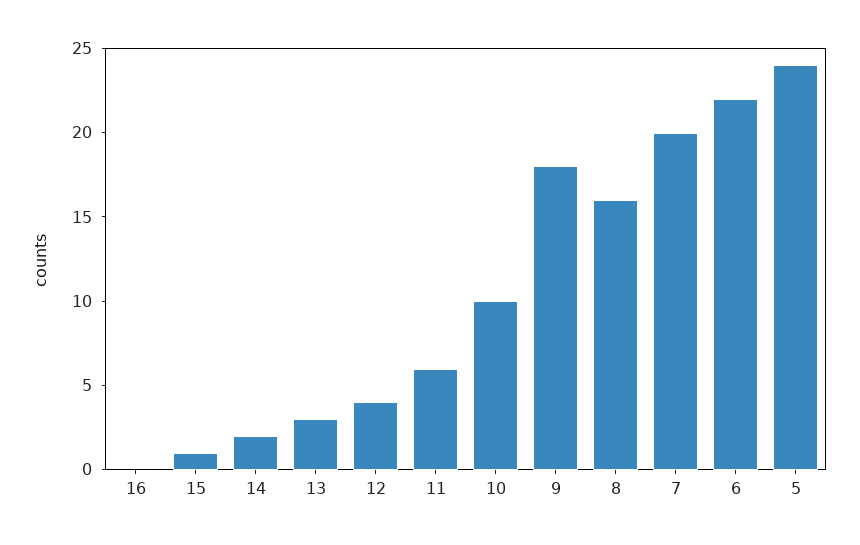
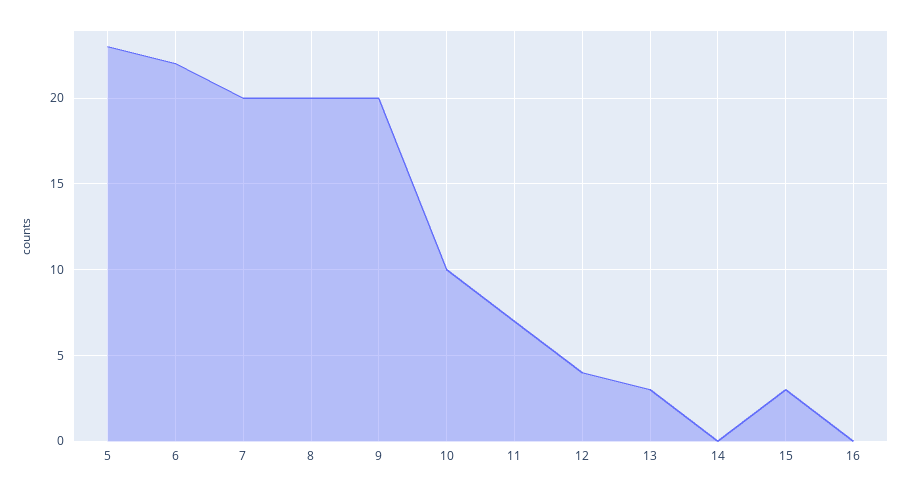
15: 1 -> 3
14: 2 -> 0
11: 6 -> 7
9: 18 -> 20
8: 16 -> 20
5: 24 -> 23

